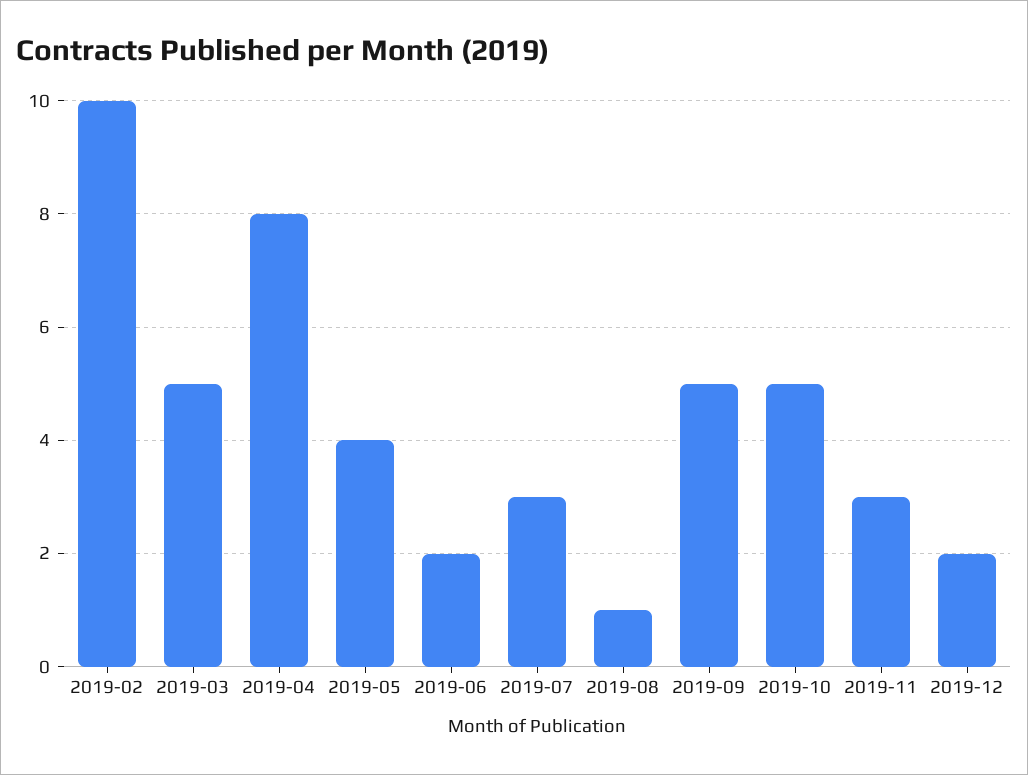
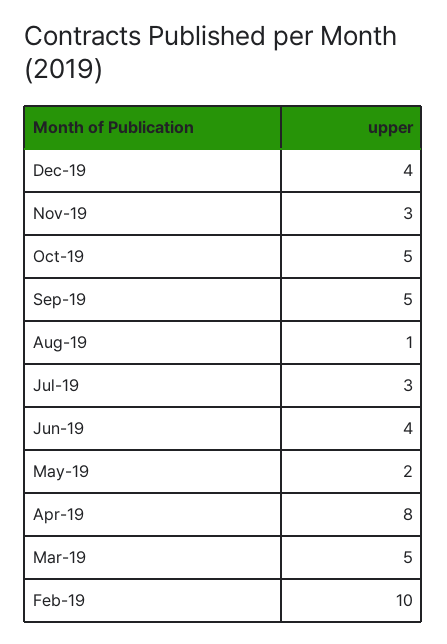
2019-05: 4 -> 2
2019-06: 2 -> 4
2019-12: 2 -> 4

